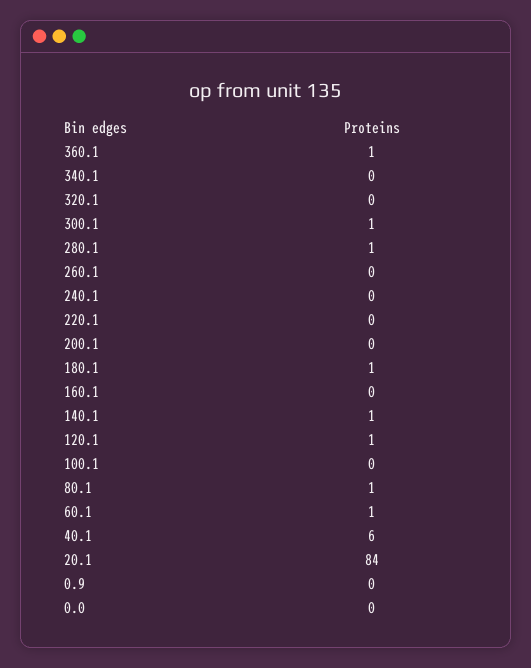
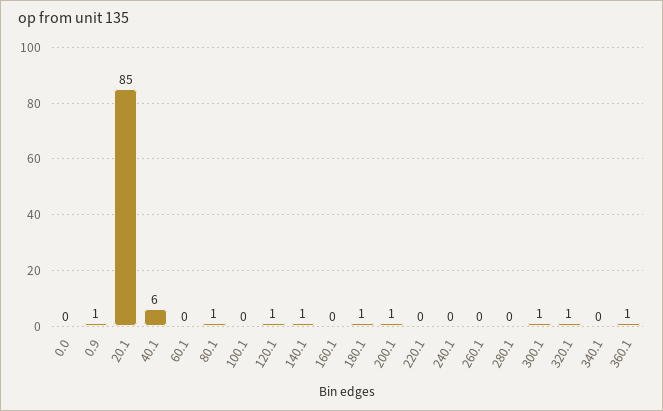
320.1: 0 -> 1
280.1: 1 -> 0
200.1: 0 -> 1
60.1: 1 -> 0
20.1: 84 -> 85
0.9: 0 -> 1

